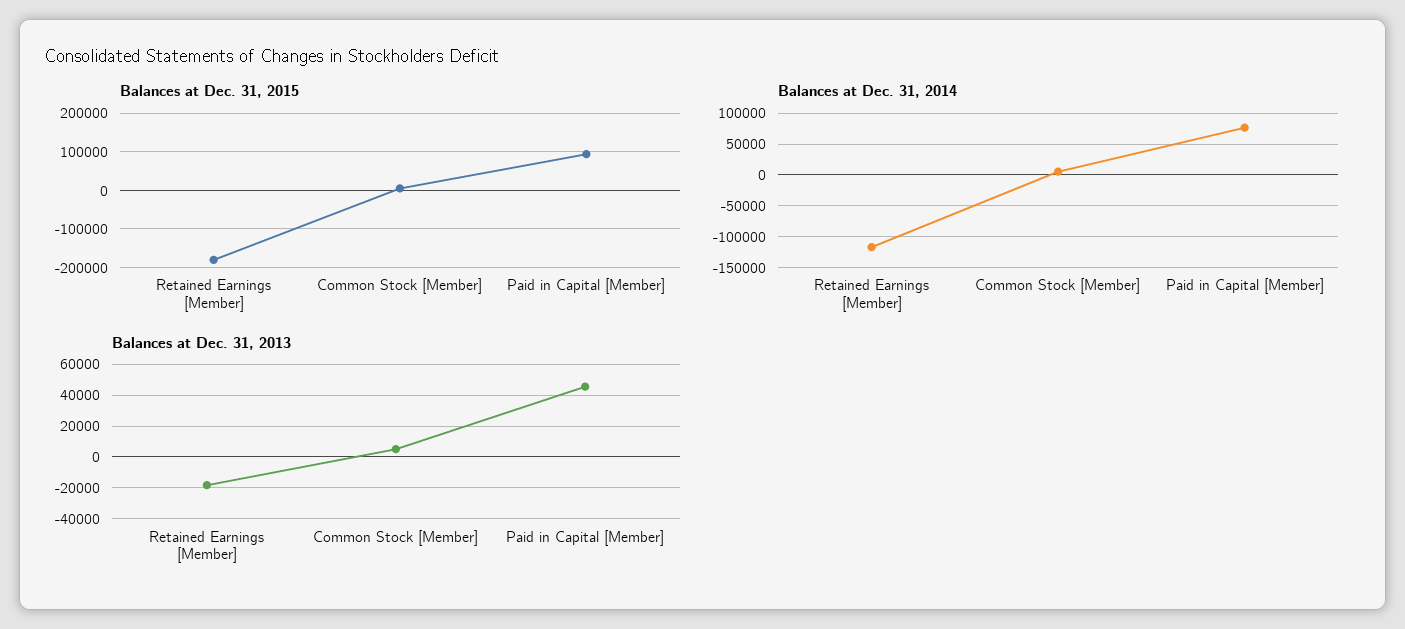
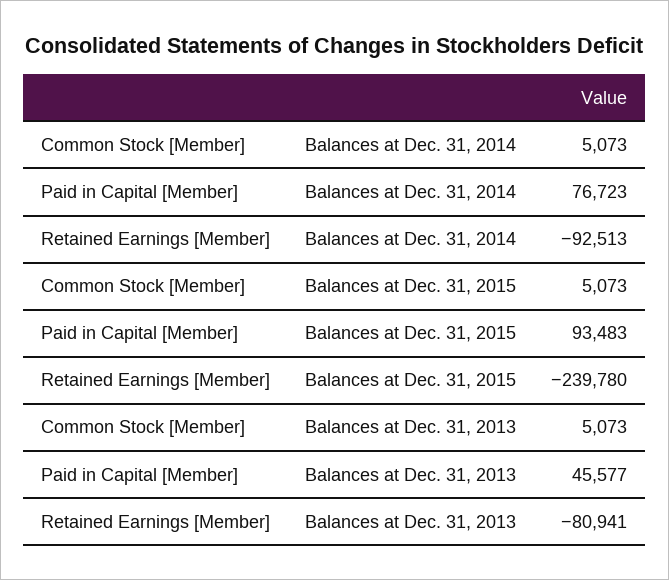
Balances at Dec. 31, 2015, Retained Earnings [Member]: -180000 -> -239780
Balances at Dec. 31, 2014, Retained Earnings [Member]: -120000 -> -92513
Balances at Dec. 31, 2013, Retained Earnings [Member]: -20000 -> -80941

